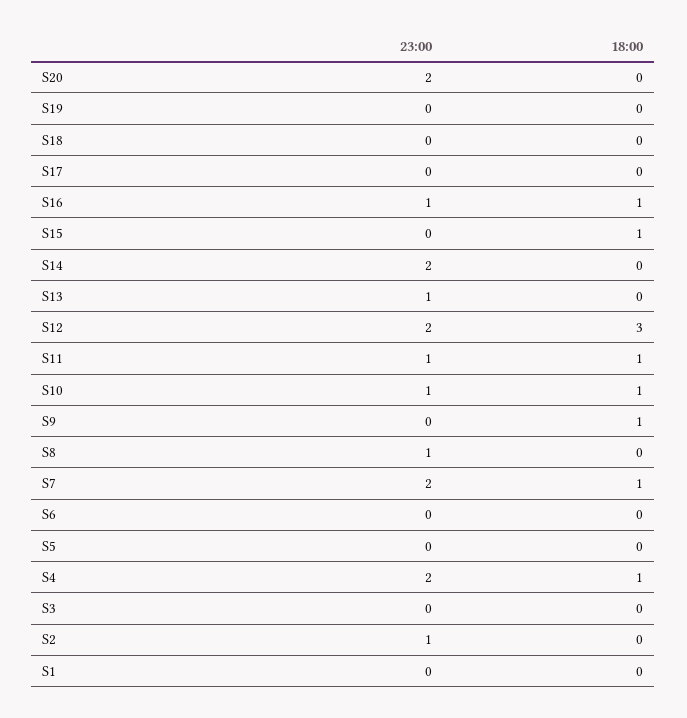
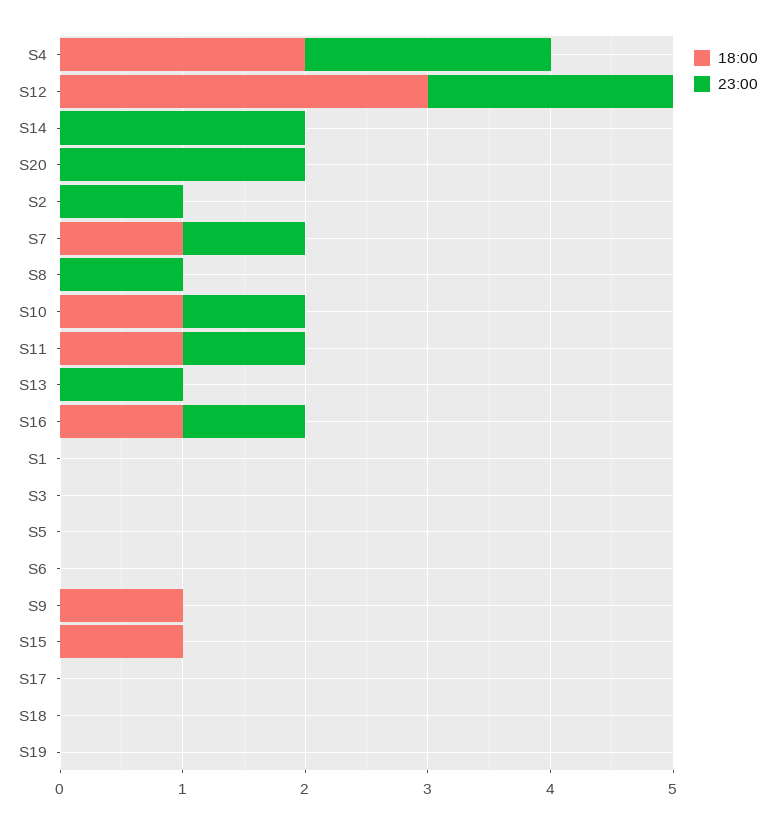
23:00, S7: 2 -> 1
18:00, S4: 1 -> 2

